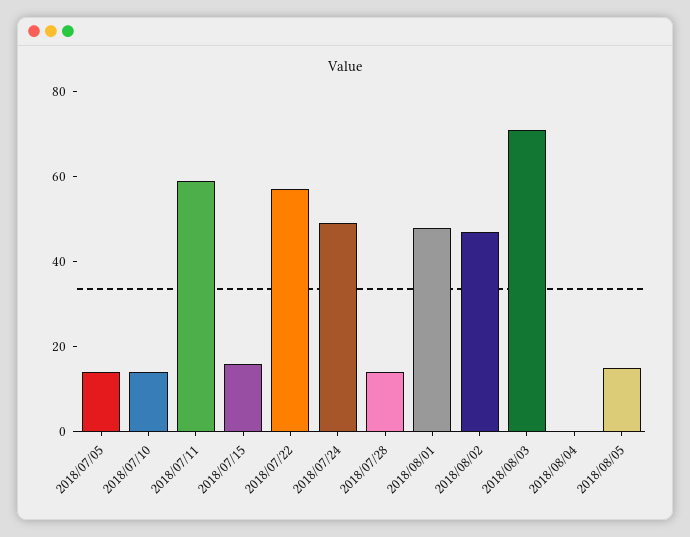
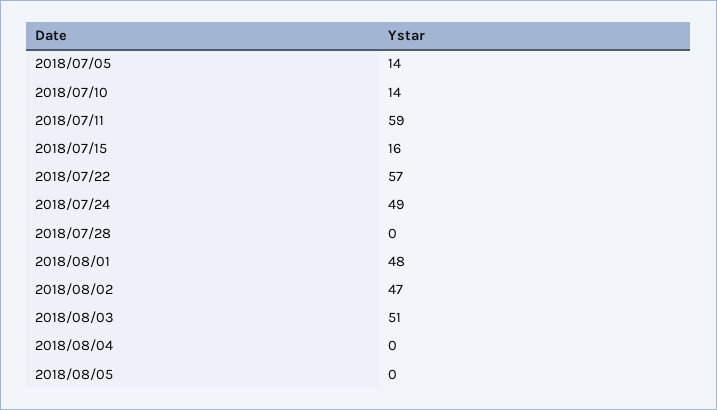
2018/07/28: 15 -> 0
2018/08/03: 70 -> 51
2018/08/05: 15 -> 0

